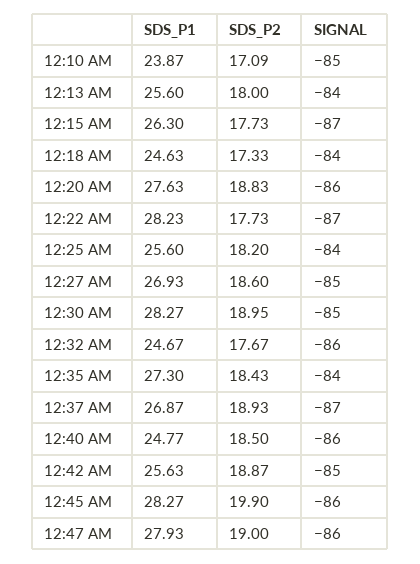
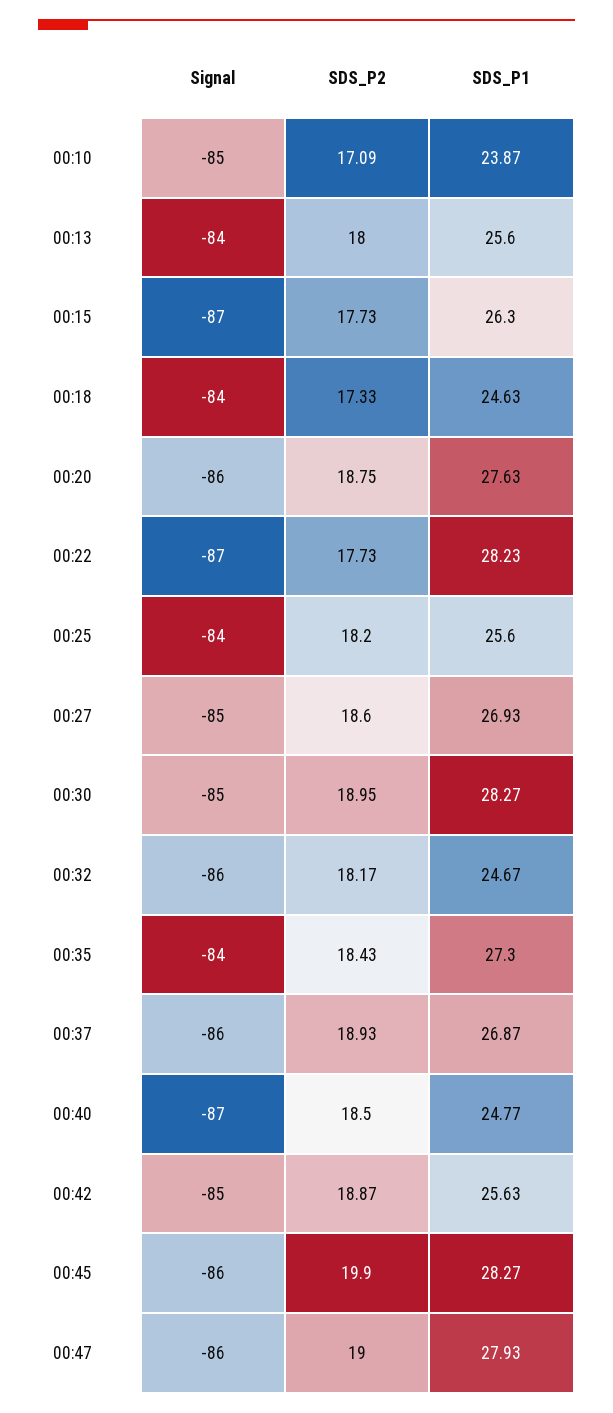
SDS_P2, 12:20 AM: 18.83 -> 18.75
SDS_P2, 12:32 AM: 17.67 -> 18.17
SIGNAL, 12:37 AM: -87 -> -86
SIGNAL, 12:40 AM: -86 -> -87

